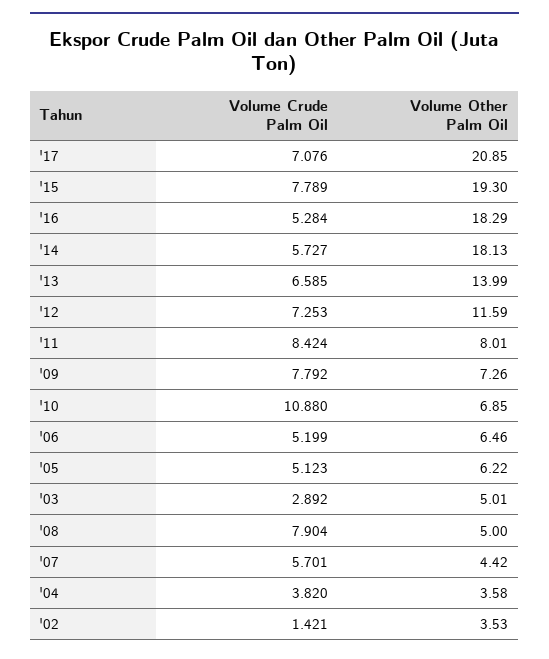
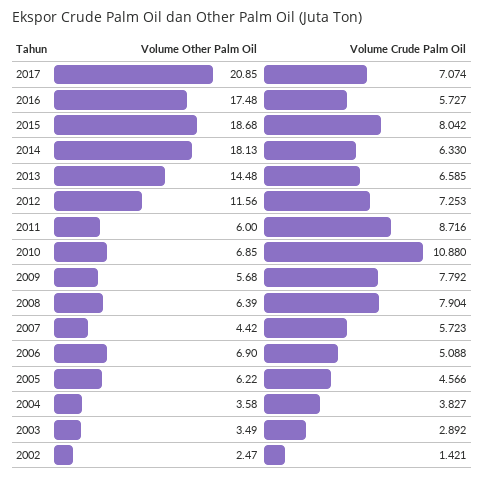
Volume Crude Palm Oil, '17: 7.076 -> 7.074
Volume Crude Palm Oil, '15: 7.789 -> 8.042
Volume Other Palm Oil, '15: 19.3 -> 18.68
Volume Crude Palm Oil, '16: 5.284 -> 5.727
Volume Other Palm Oil, '16: 18.29 -> 17.48
Volume Crude Palm Oil, '14: 5.727 -> 6.33
Volume Other Palm Oil, '13: 13.99 -> 14.48
Volume Other Palm Oil, '12: 11.59 -> 11.56
Volume Crude Palm Oil, '11: 8.424 -> 8.716
Volume Other Palm Oil, '11: 8.01 -> 6
Volume Other Palm Oil, '09: 7.26 -> 5.68
Volume Crude Palm Oil, '06: 5.199 -> 5.088
Volume Other Palm Oil, '06: 6.46 -> 6.9
Volume Crude Palm Oil, '05: 5.123 -> 4.566
Volume Other Palm Oil, '03: 5.01 -> 3.49
Volume Other Palm Oil, '08: 5 -> 6.39
Volume Crude Palm Oil, '07: 5.701 -> 5.723
Volume Crude Palm Oil, '04: 3.82 -> 3.827
Volume Other Palm Oil, '02: 3.53 -> 2.47

